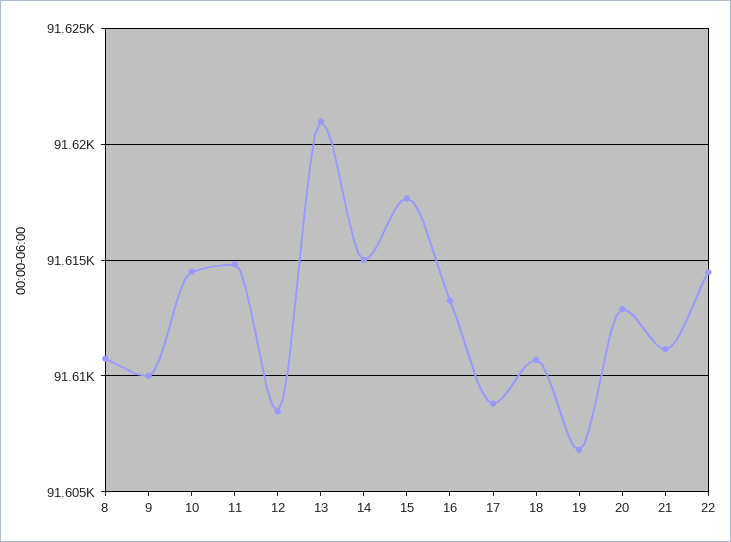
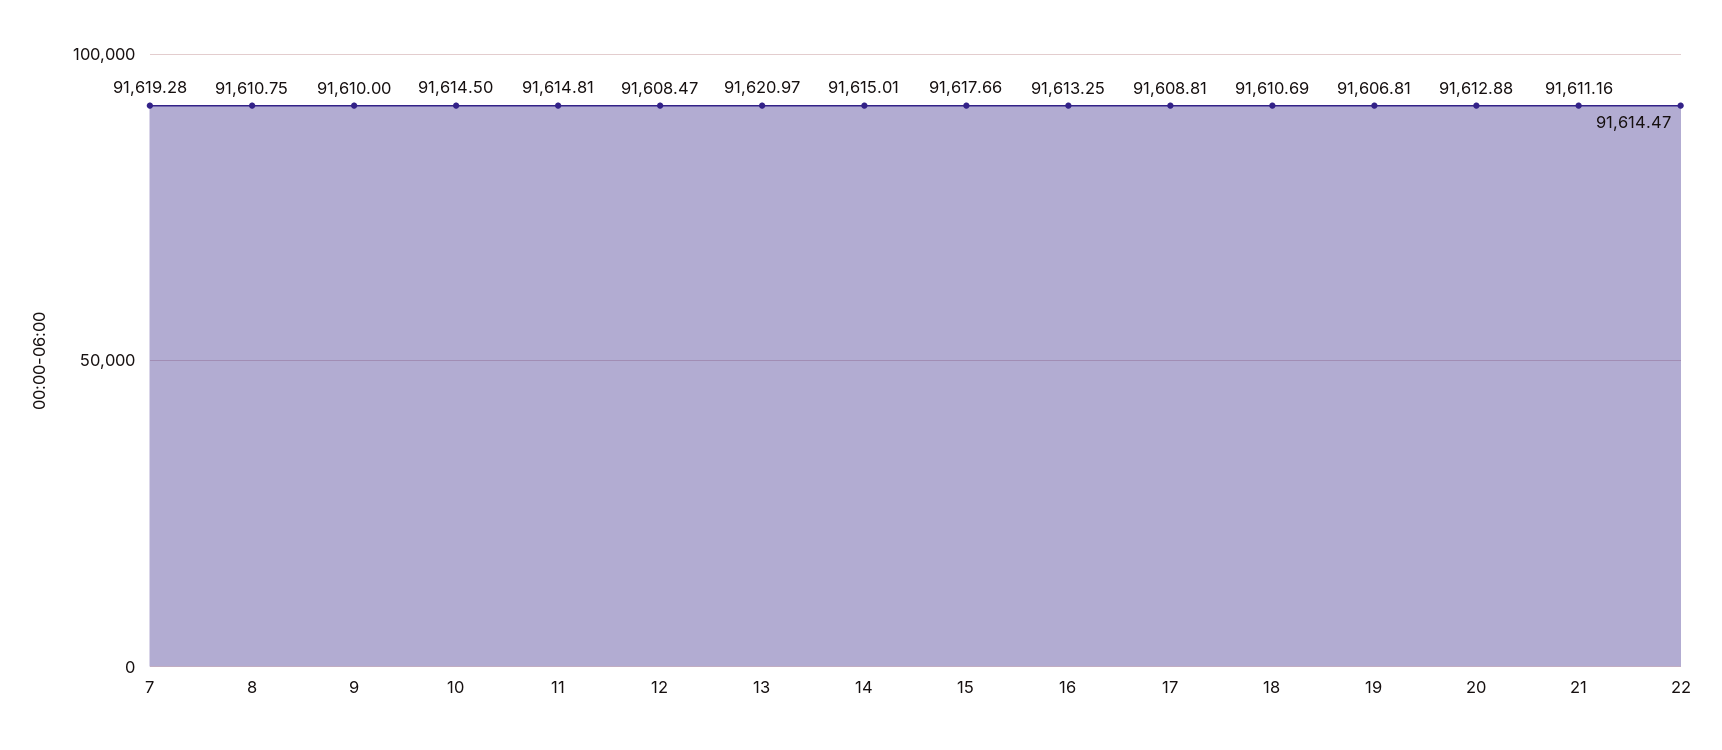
7: none -> 91619.28

